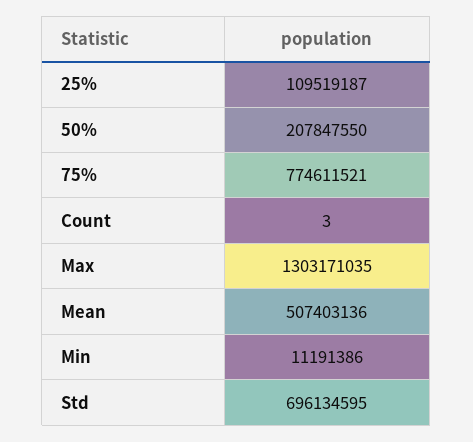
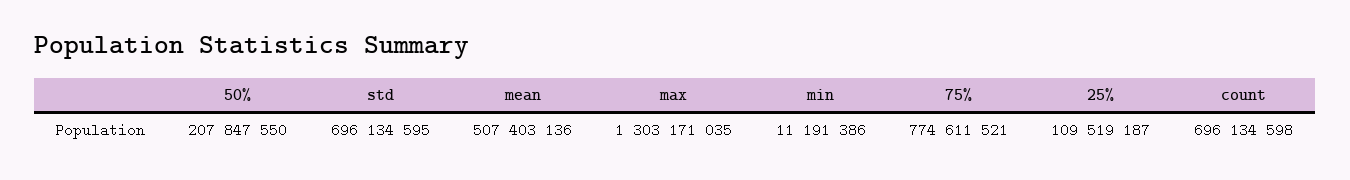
Count: 3 -> 696134598

